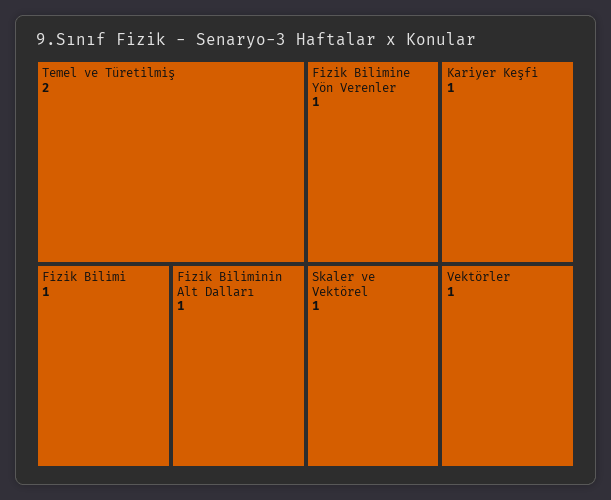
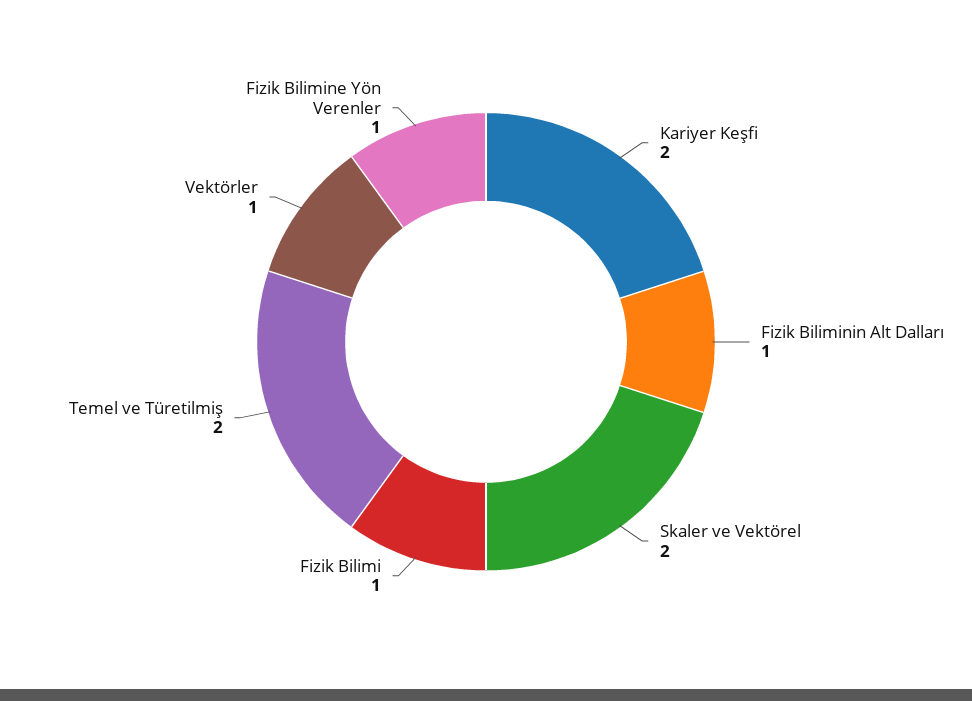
Kariyer Keşfi: 1 -> 2
Skaler ve Vektörel: 1 -> 2

